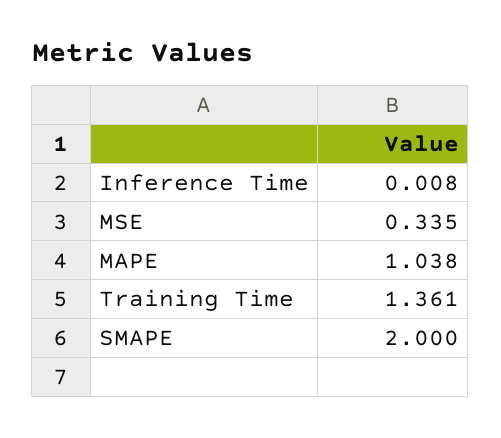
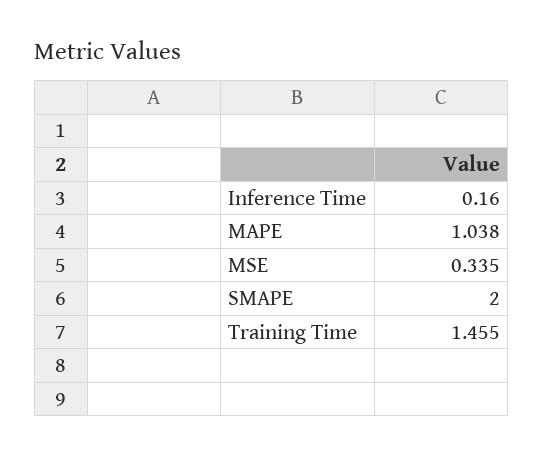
Inference Time: 0.008 -> 0.16
Training Time: 1.361 -> 1.455

